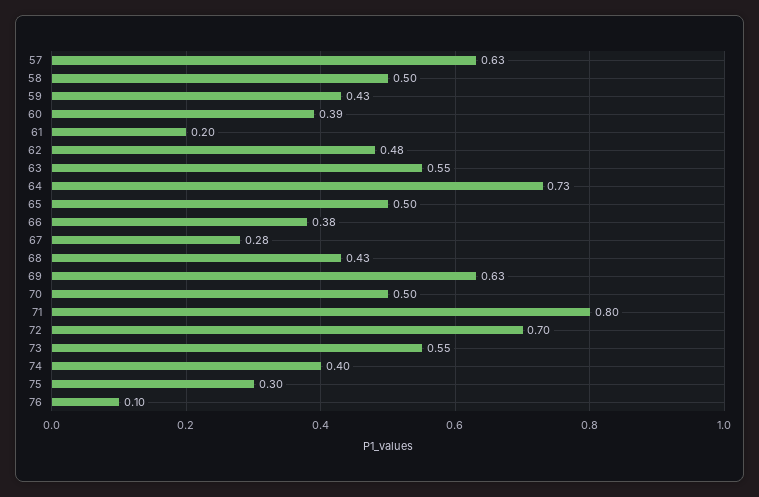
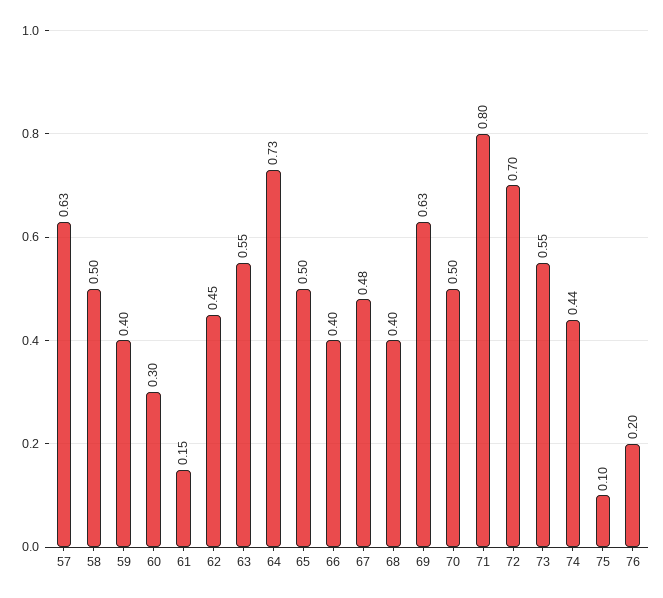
59: 0.43 -> 0.4
60: 0.39 -> 0.3
61: 0.2 -> 0.15
62: 0.48 -> 0.45
66: 0.38 -> 0.4
67: 0.28 -> 0.48
68: 0.43 -> 0.4
74: 0.4 -> 0.44
75: 0.3 -> 0.1
76: 0.1 -> 0.2

